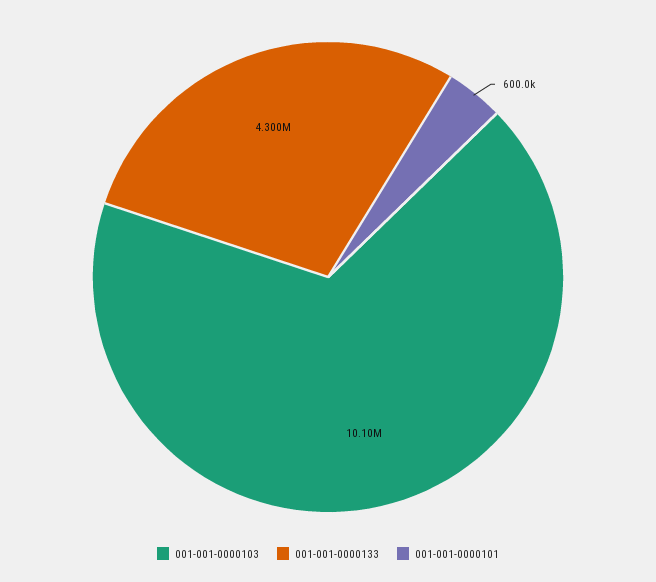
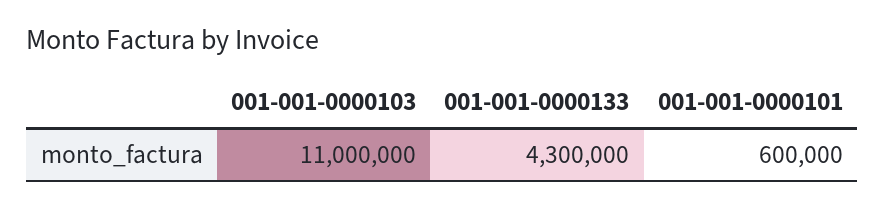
001-001-0000103: 10100000 -> 11000000

